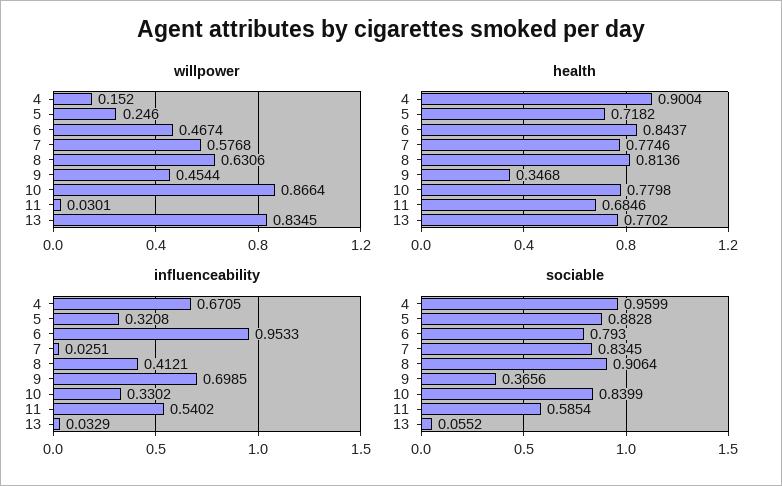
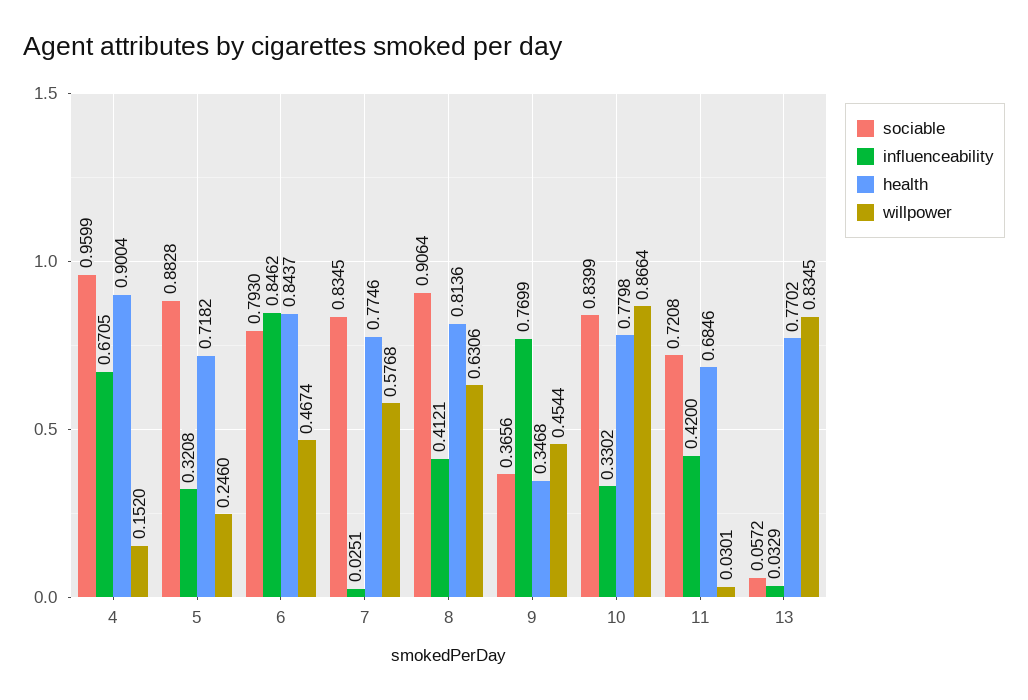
influenceability, 6: 0.9533 -> 0.8462
influenceability, 9: 0.6985 -> 0.7699
influenceability, 11: 0.5402 -> 0.42
sociable, 11: 0.5854 -> 0.7208
sociable, 13: 0.0552 -> 0.0572

